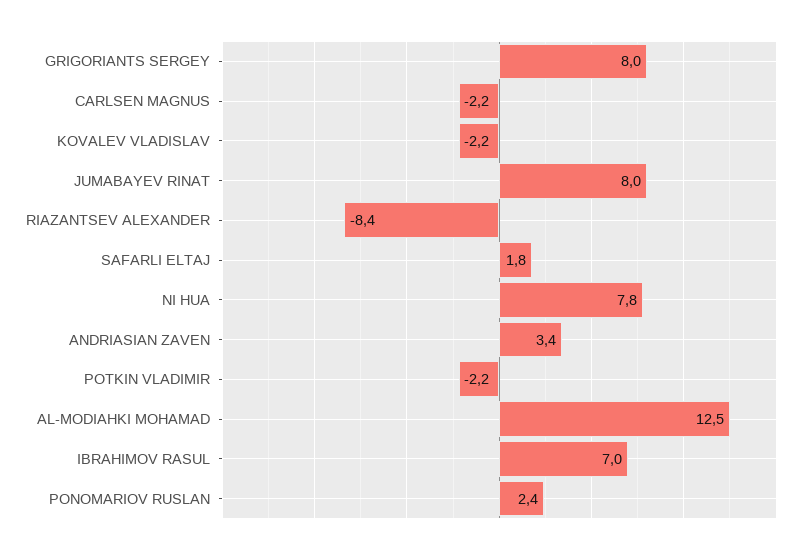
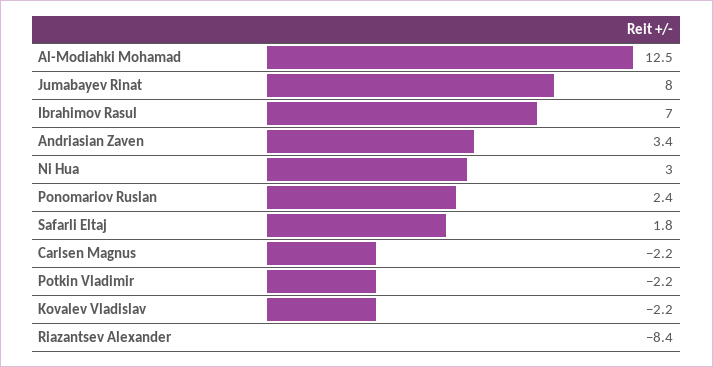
GRIGORIANTS SERGEY: 8 -> none
NI HUA: 7.8 -> 3

